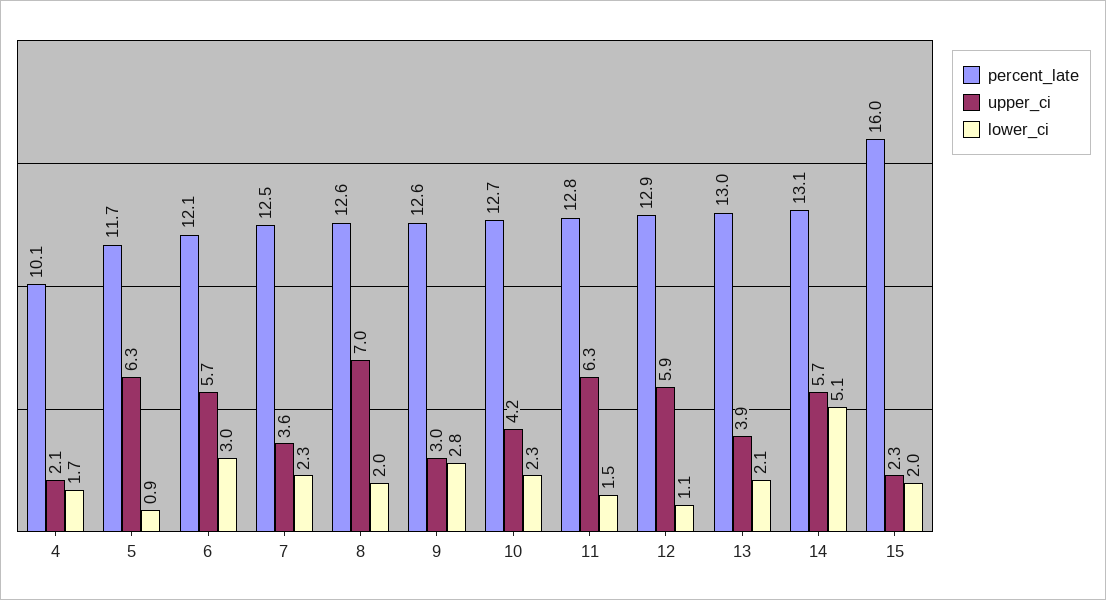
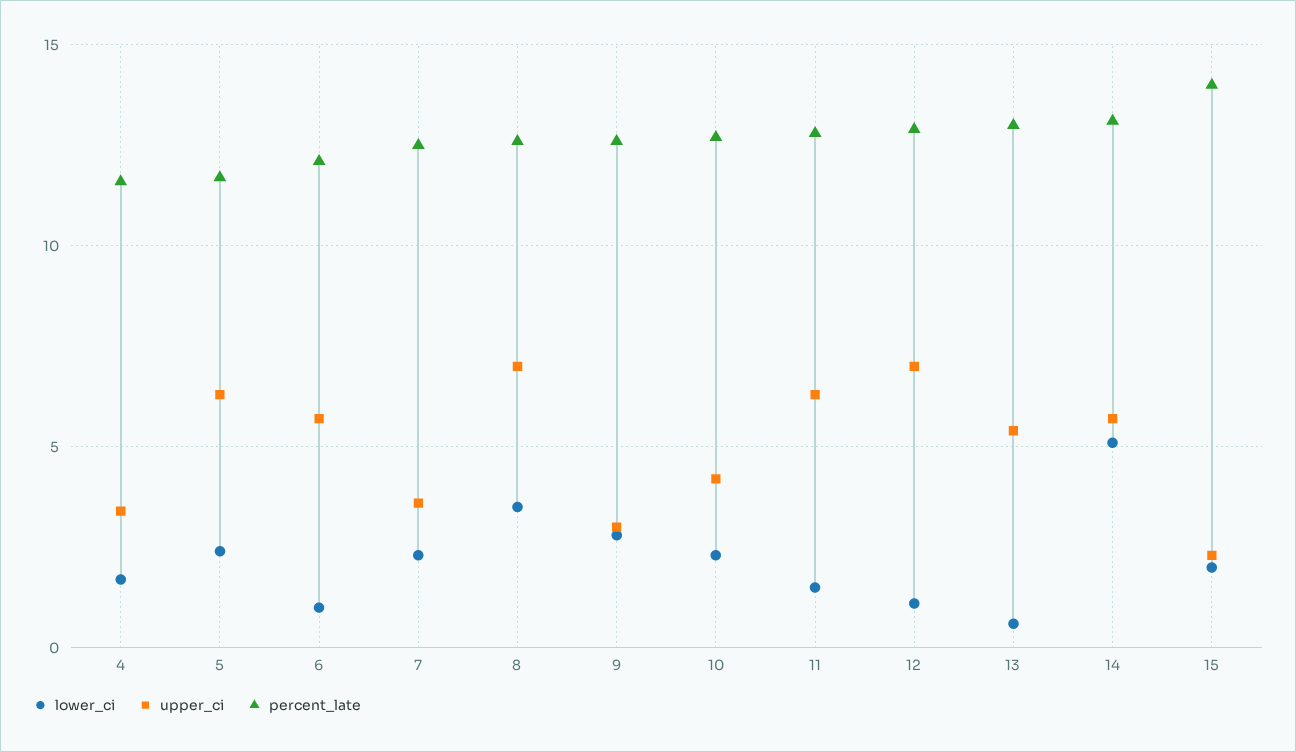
percent_late, 4: 10.1 -> 11.5
upper_ci, 4: 2.1 -> 3.5
lower_ci, 5: 0.9 -> 2.5
lower_ci, 6: 3 -> 1
lower_ci, 8: 2 -> 3.5
upper_ci, 12: 5.9 -> 7
upper_ci, 13: 3.9 -> 5.5
lower_ci, 13: 2.1 -> 0.5
percent_late, 15: 16 -> 14

